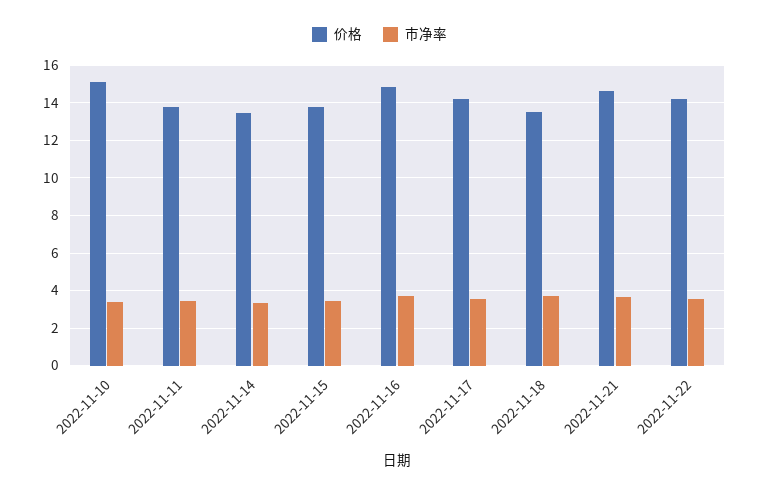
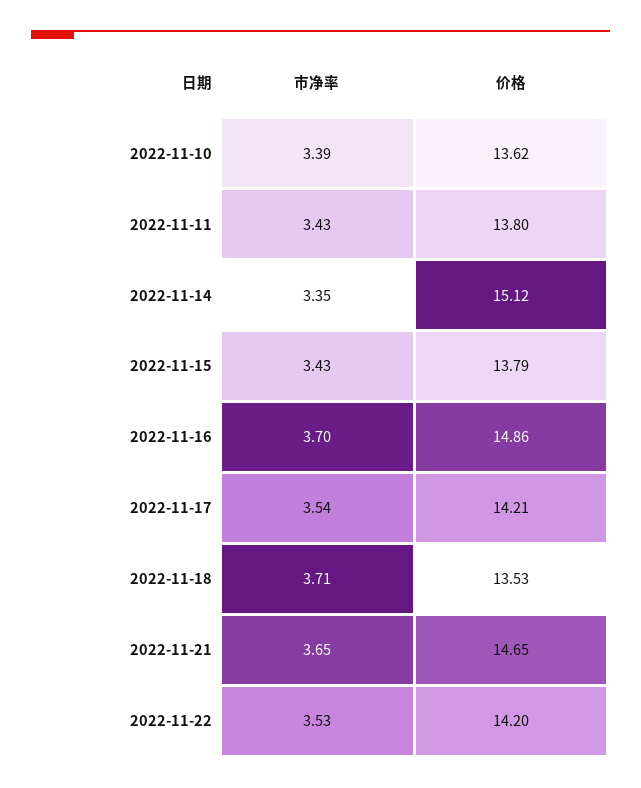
价格, 2022-11-10: 15 -> 13.62
价格, 2022-11-14: 13.5 -> 15.12

